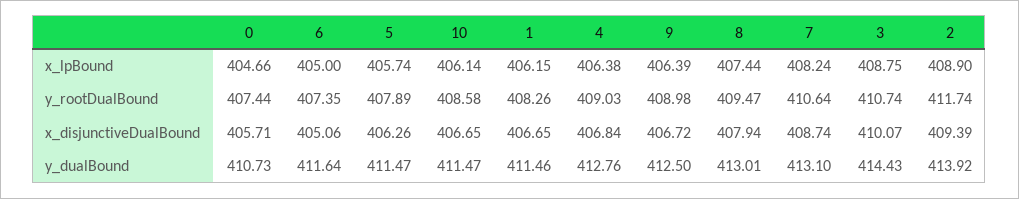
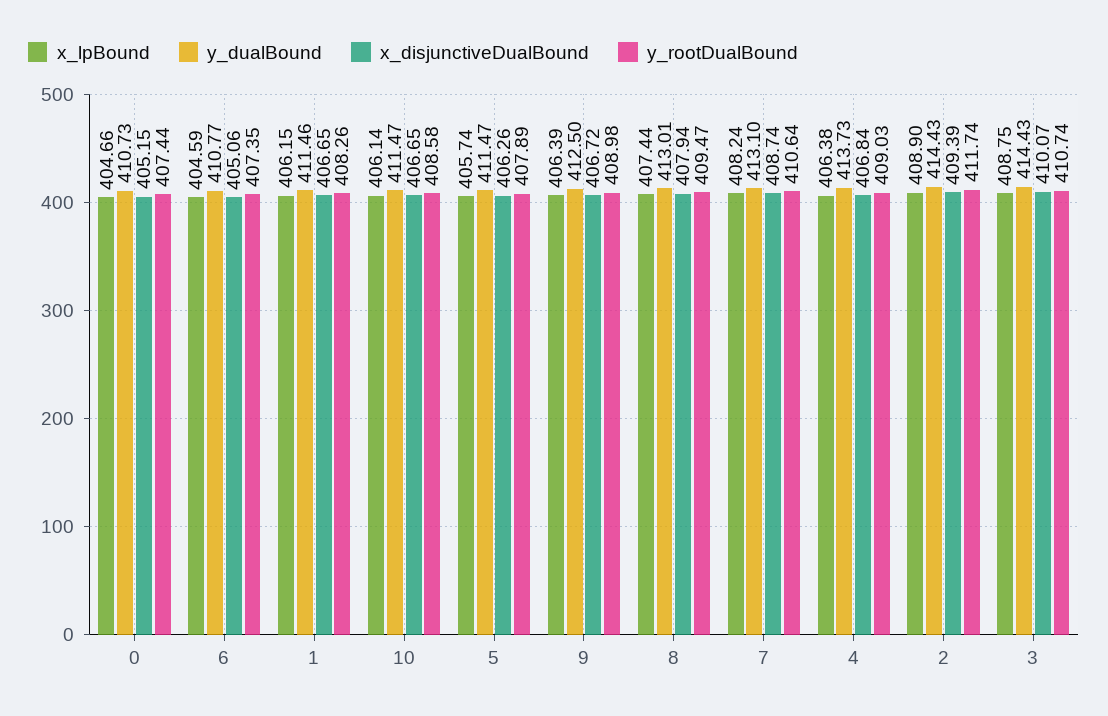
x_lpBound, 6: 405 -> 404.59
x_disjunctiveDualBound, 0: 405.71 -> 405.15
y_dualBound, 6: 411.64 -> 410.77
y_dualBound, 4: 412.76 -> 413.73
y_dualBound, 2: 413.92 -> 414.43

